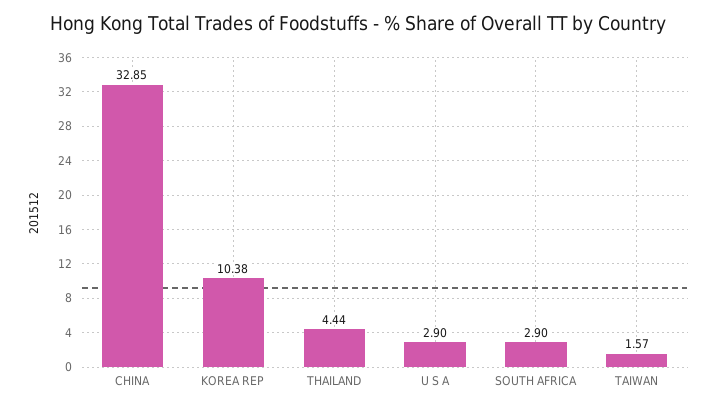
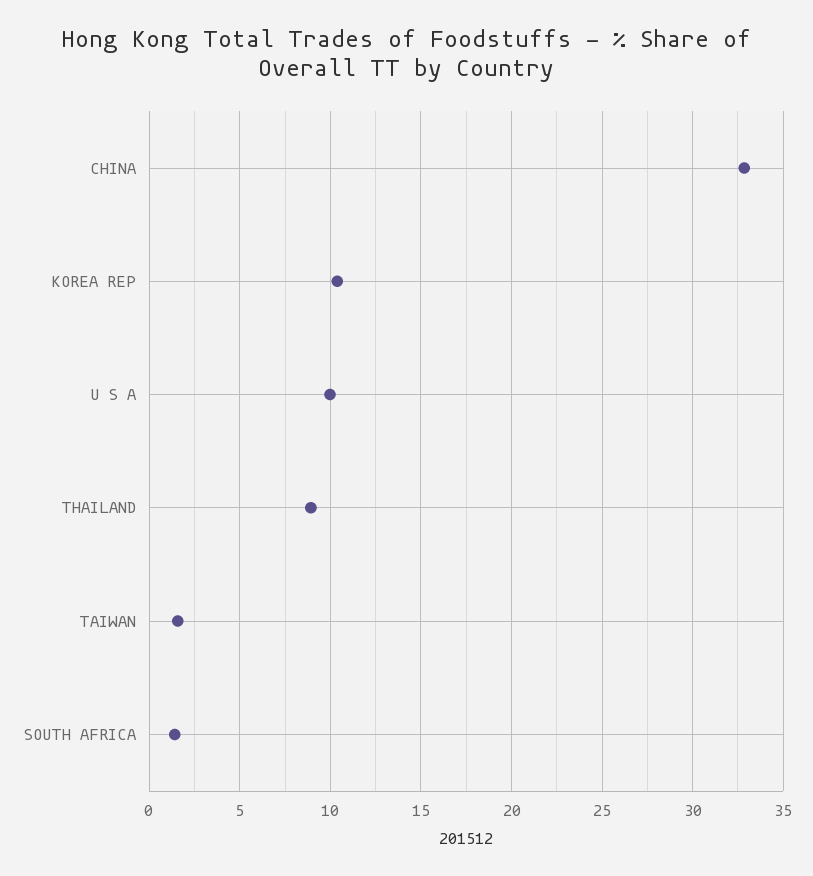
THAILAND: 4.44 -> 9
U S A: 2.9 -> 10
SOUTH AFRICA: 2.9 -> 1.5

